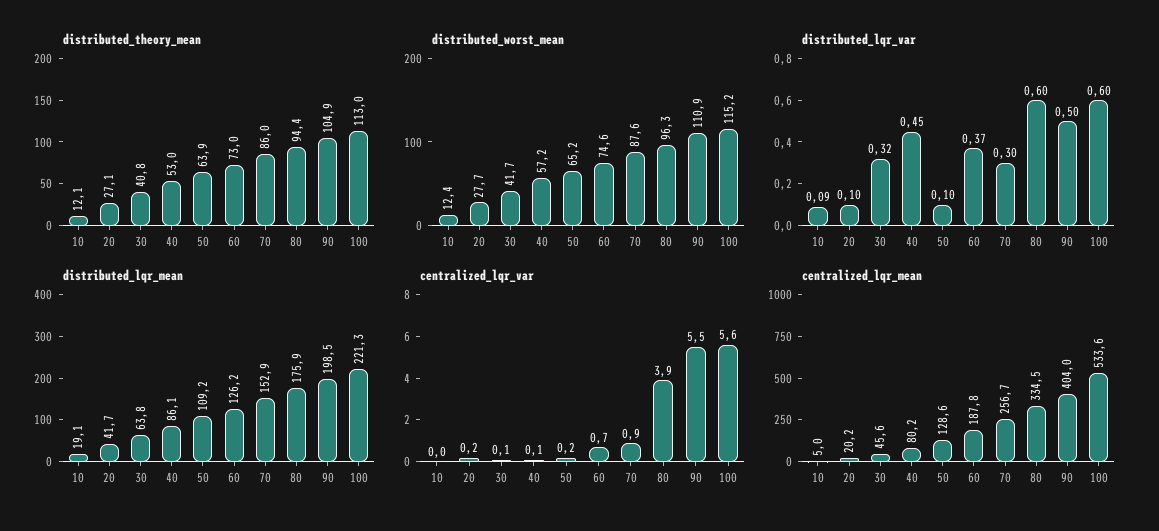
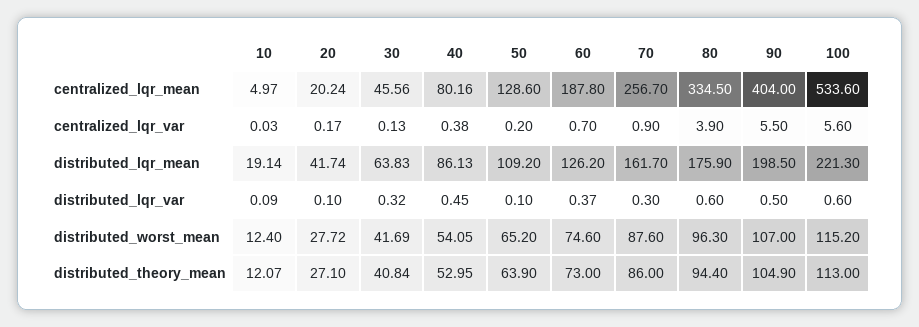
distributed_worst_mean, 40: 57.2 -> 54.05
distributed_worst_mean, 90: 110.9 -> 107
distributed_lqr_mean, 70: 152.9 -> 161.7
centralized_lqr_var, 40: 0.1 -> 0.38

